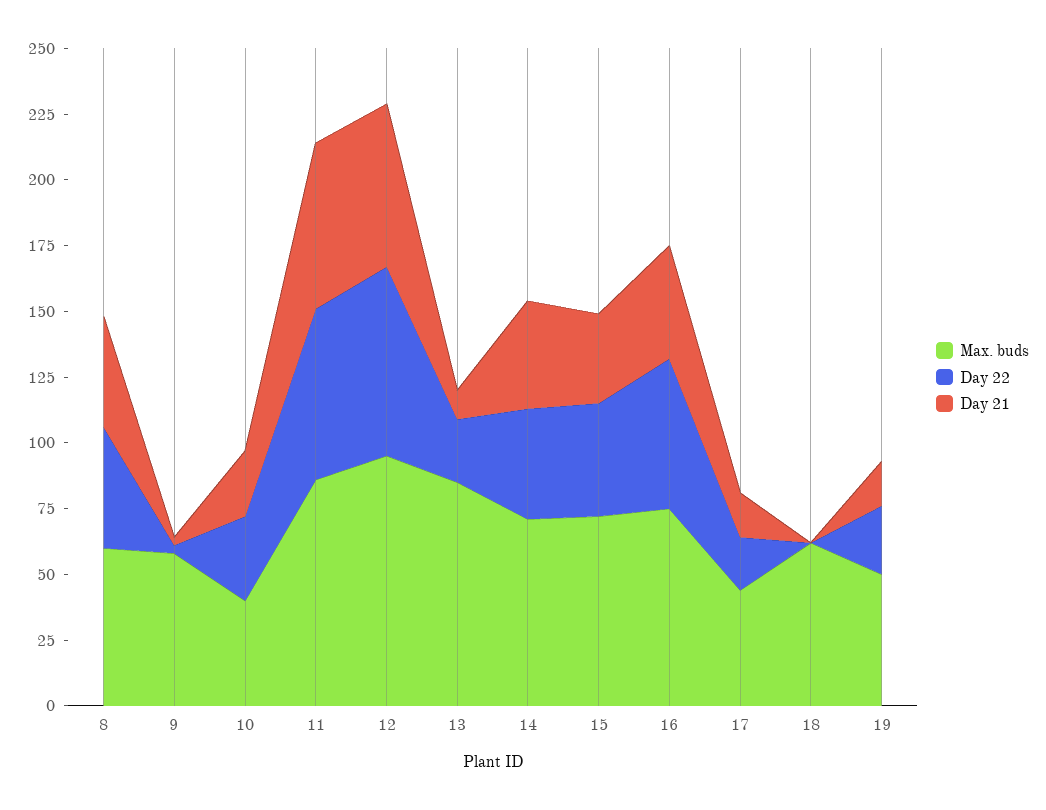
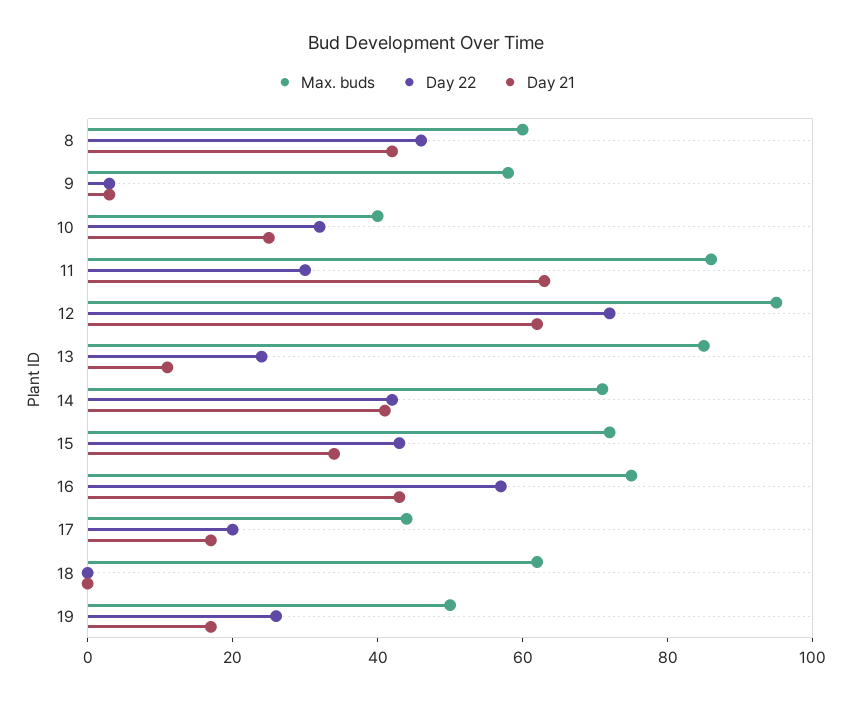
Day 22, 11: 65 -> 30

